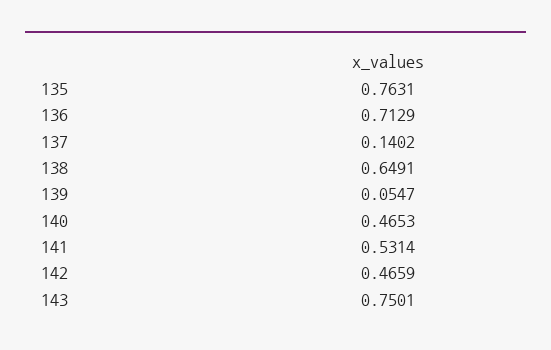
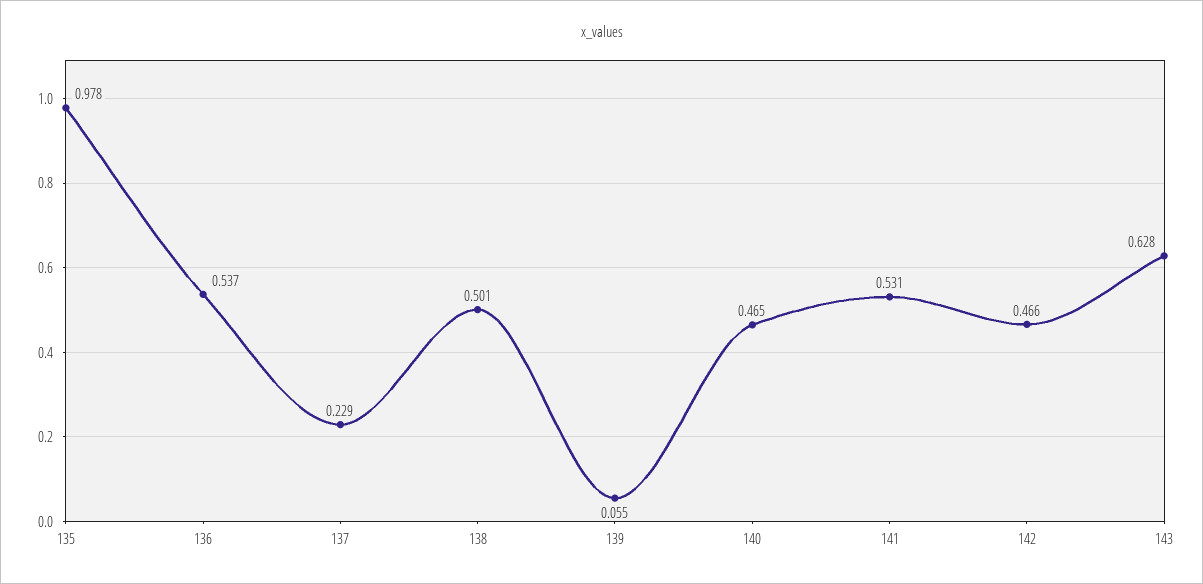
135: 0.7631 -> 0.978
136: 0.7129 -> 0.537
137: 0.1402 -> 0.229
138: 0.6491 -> 0.501
143: 0.7501 -> 0.628

